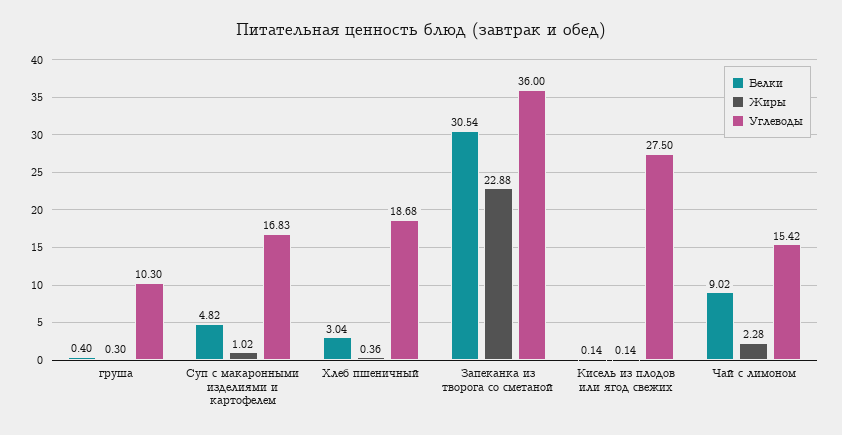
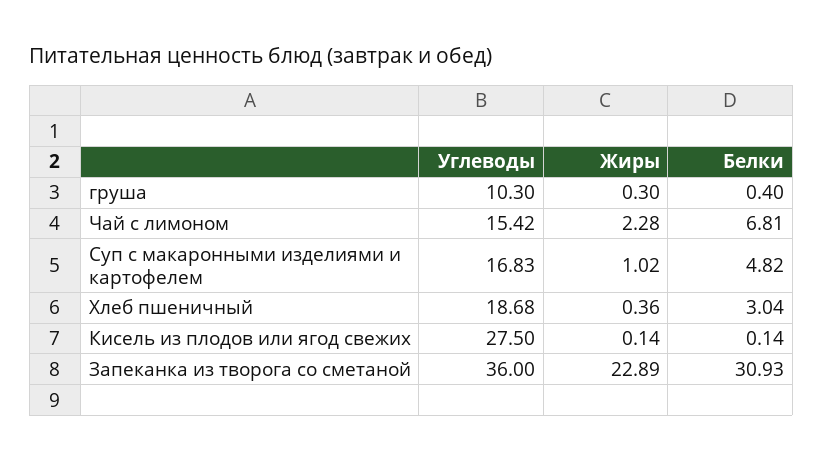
Белки, Запеканка из творога со сметаной: 30.54 -> 30.93
Жиры, Запеканка из творога со сметаной: 22.88 -> 22.89
Белки, Чай с лимоном: 9.02 -> 6.81

